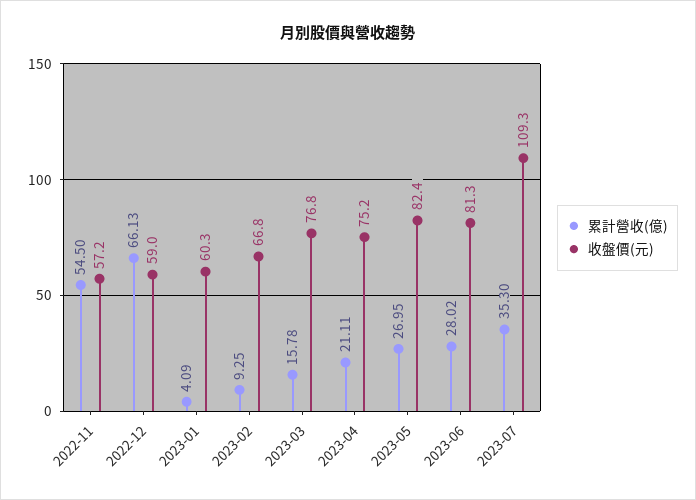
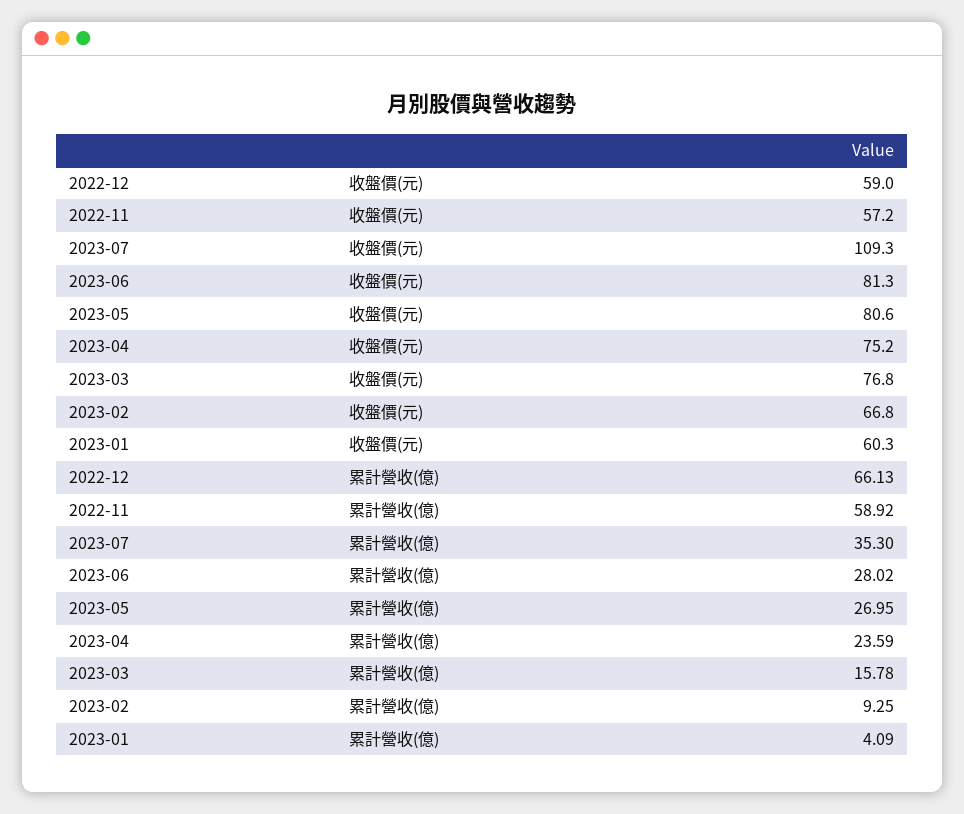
累計營收(億), 2022-11: 54.5 -> 58.92
累計營收(億), 2023-04: 21.11 -> 23.59
收盤價(元), 2023-05: 82.4 -> 80.6

